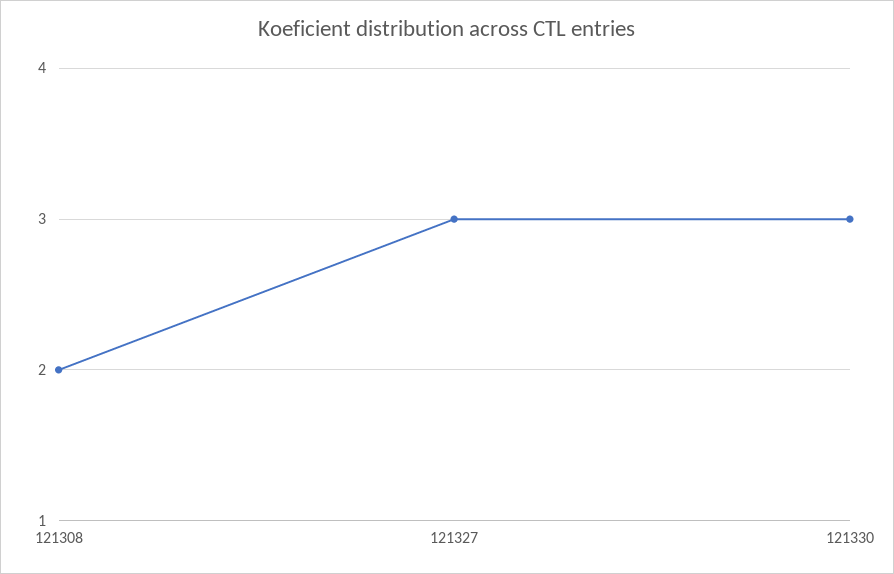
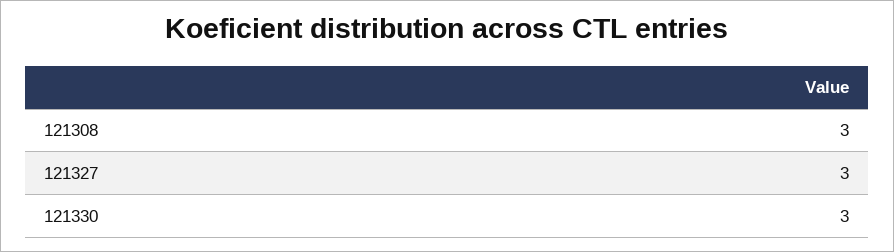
121308: 2 -> 3

